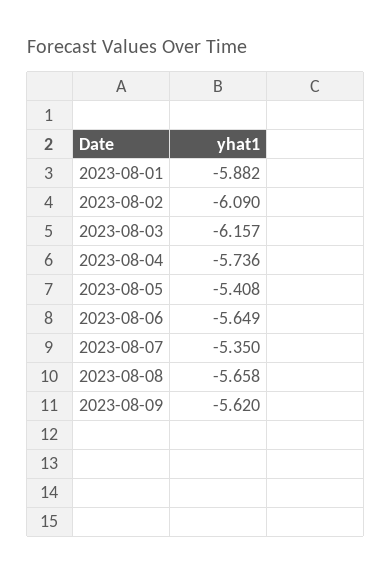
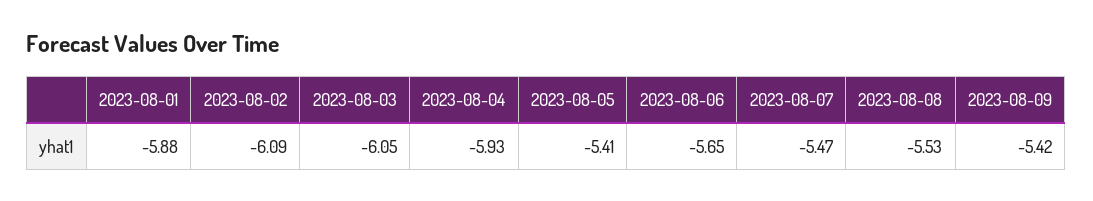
2023-08-03: -6.157 -> -6.05
2023-08-04: -5.736 -> -5.93
2023-08-07: -5.35 -> -5.47
2023-08-08: -5.658 -> -5.53
2023-08-09: -5.62 -> -5.42

